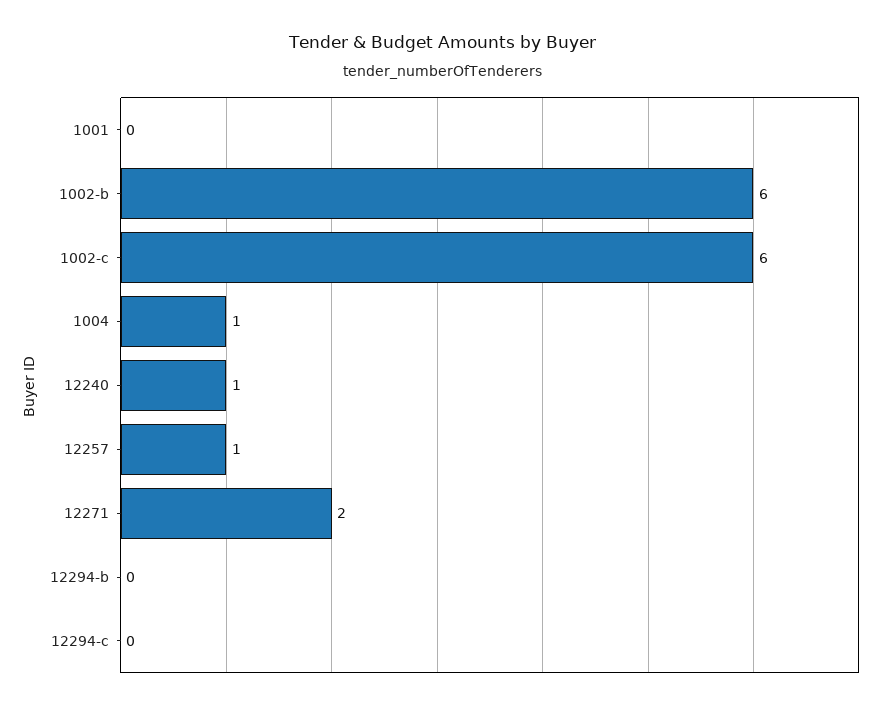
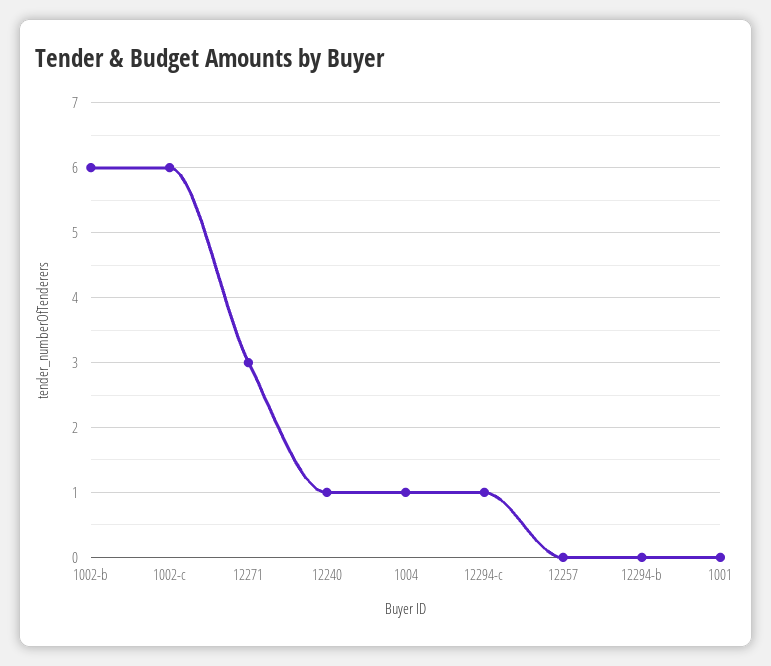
12257: 1 -> 0
12271: 2 -> 3
12294-c: 0 -> 1

